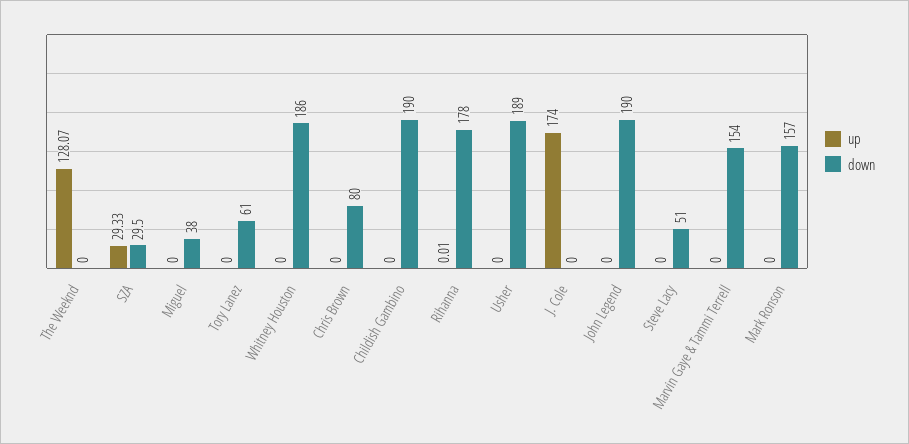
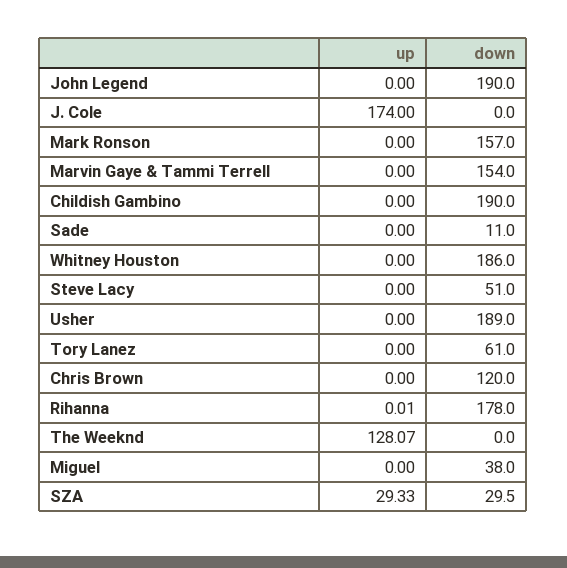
down, Chris Brown: 80 -> 120
up, Sade: none -> 0
down, Sade: none -> 11

